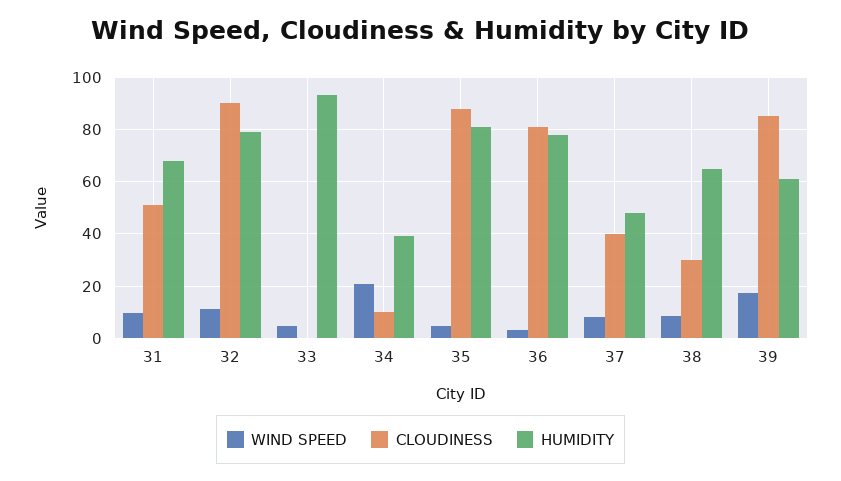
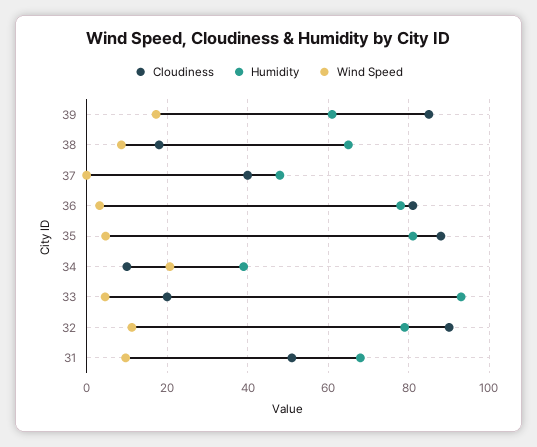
CLOUDINESS, 33: 0 -> 20
WIND SPEED, 37: 7.5 -> 0
CLOUDINESS, 38: 30 -> 18

